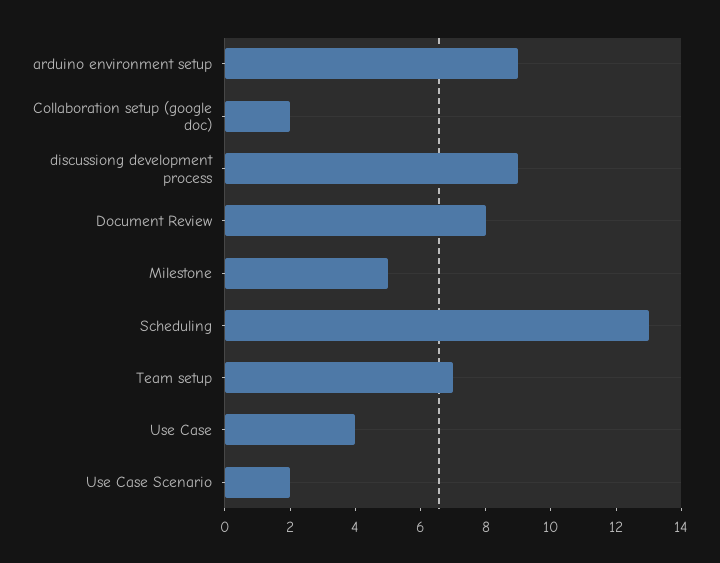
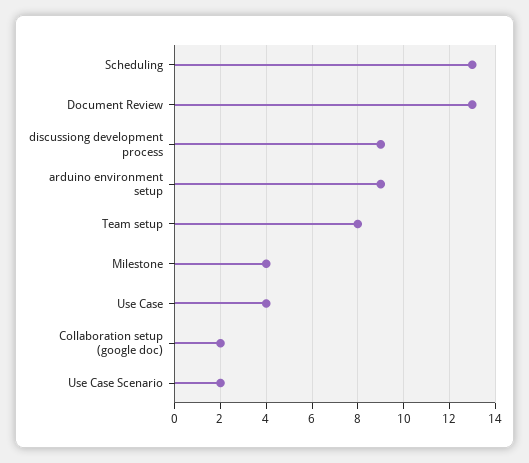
Document Review: 8 -> 13
Milestone: 5 -> 4
Team setup: 7 -> 8

